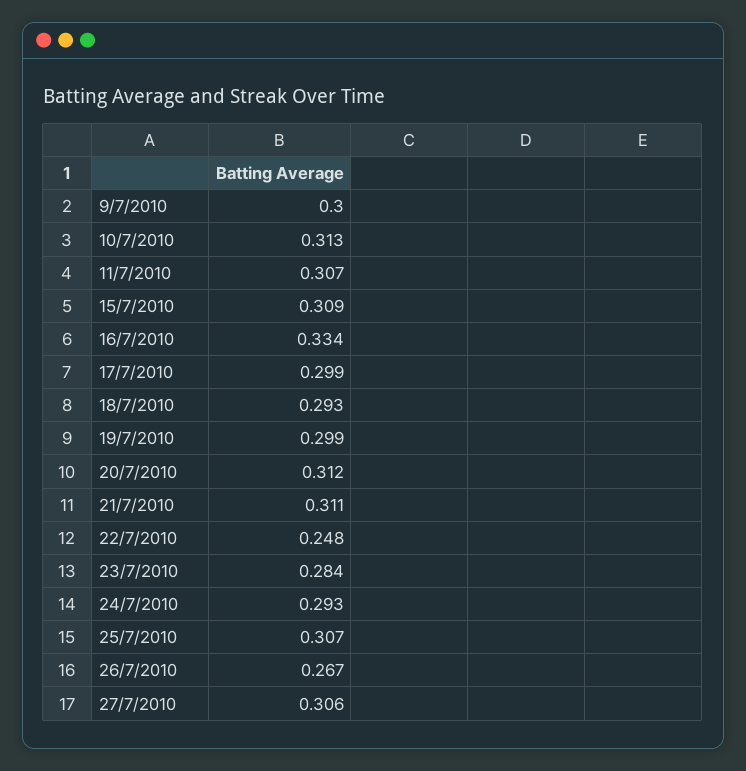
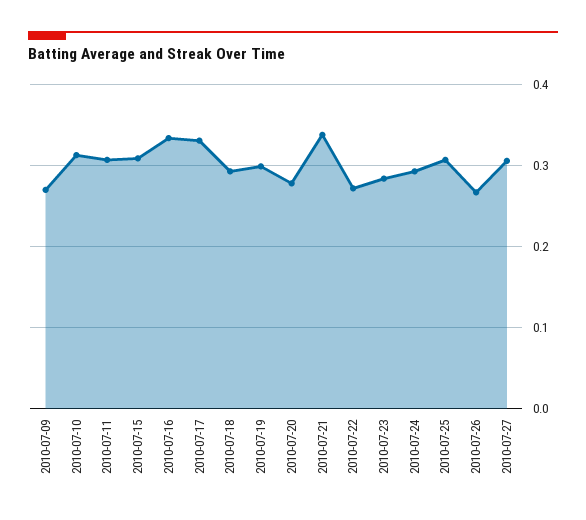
9/7/2010: 0.3 -> 0.27
17/7/2010: 0.299 -> 0.33
20/7/2010: 0.312 -> 0.28
21/7/2010: 0.311 -> 0.34
22/7/2010: 0.248 -> 0.27

